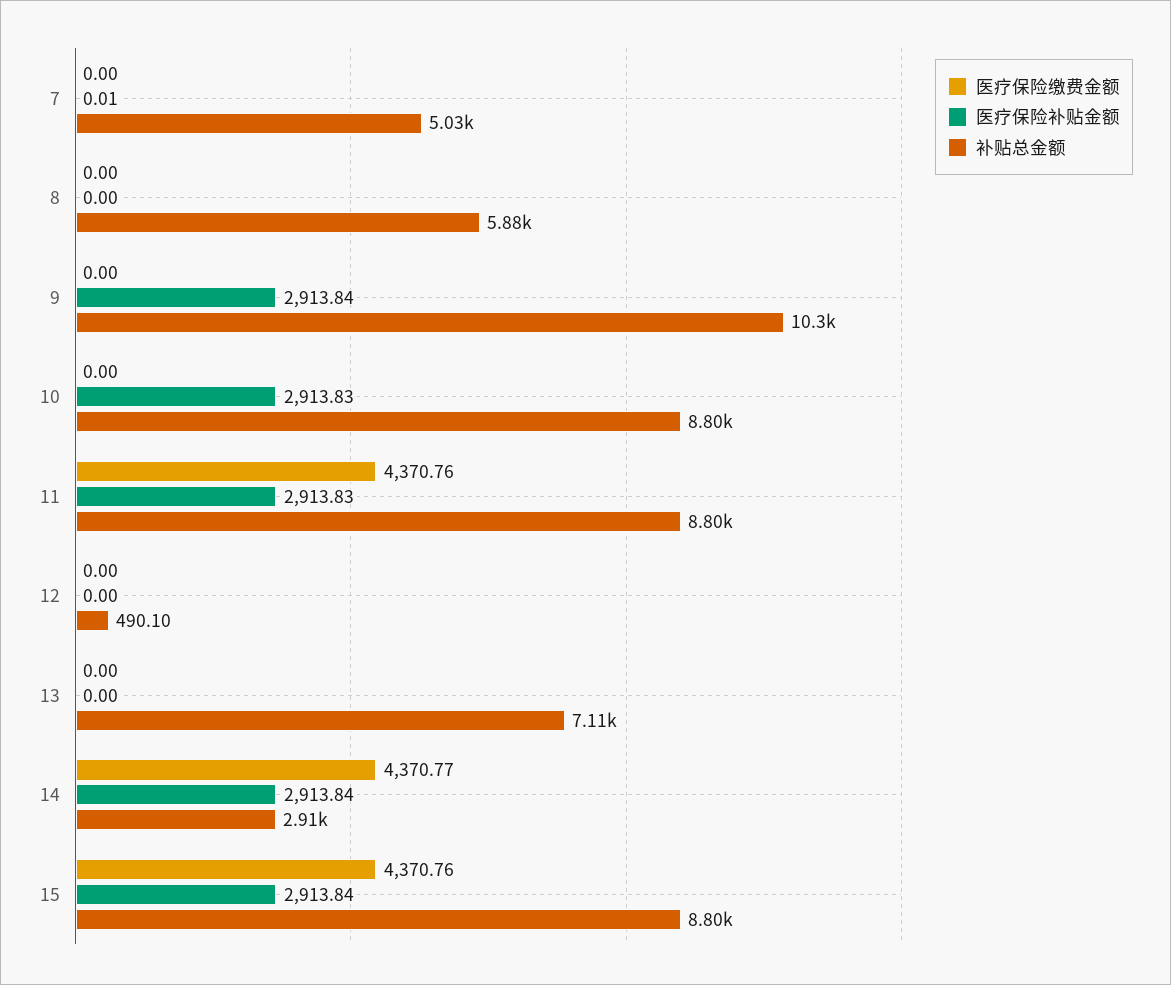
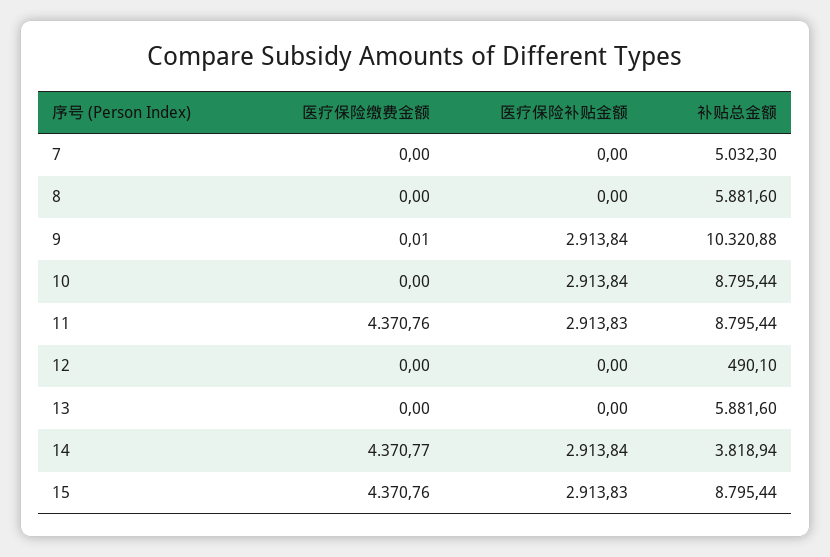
医疗保险补贴金额, 7: 0.01 -> 0
医疗保险缴费金额, 9: 0 -> 0.01
医疗保险补贴金额, 10: 2913.83 -> 2913.84
补贴总金额, 13: 7110 -> 5881.6
补贴总金额, 14: 2910 -> 3818.94
医疗保险补贴金额, 15: 2913.84 -> 2913.83

